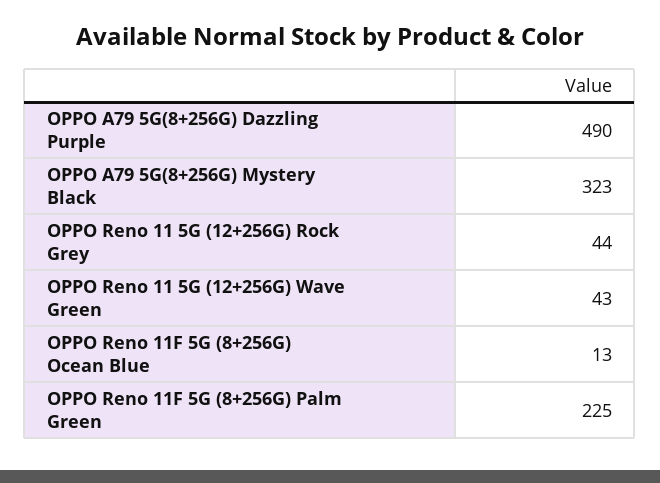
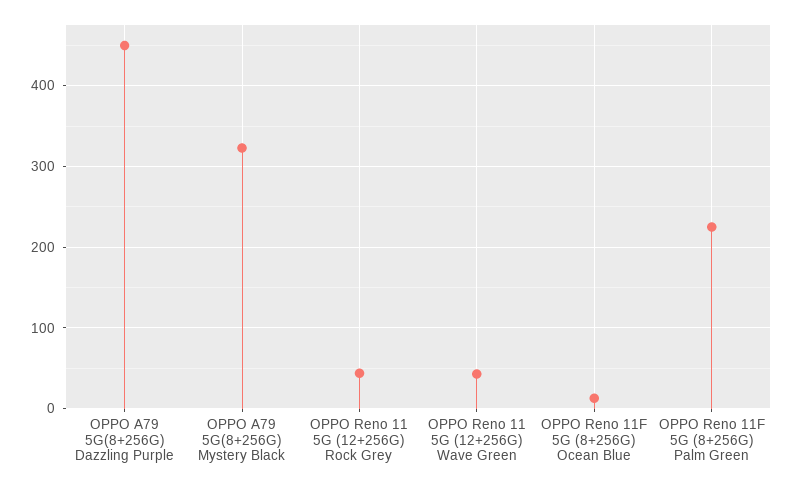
OPPO A79 5G(8+256G) Dazzling Purple: 490 -> 450

